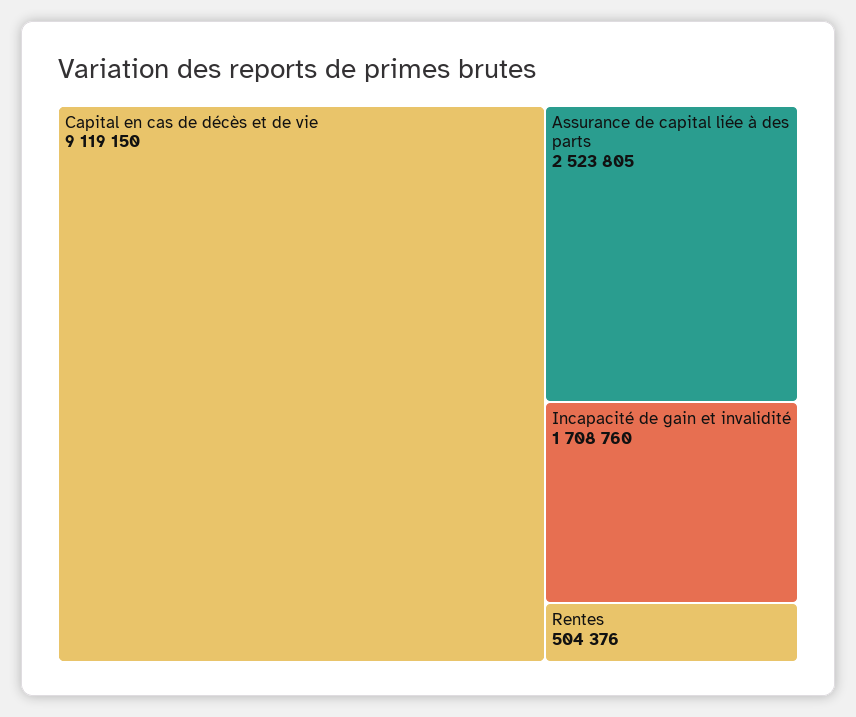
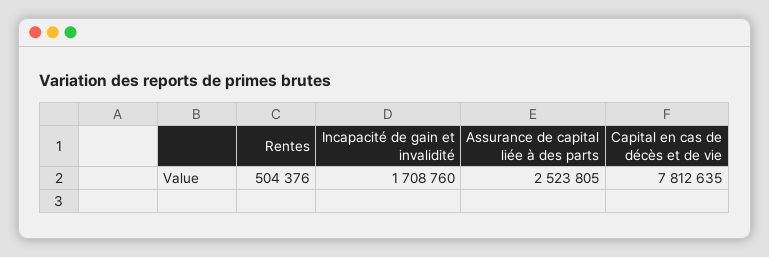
Capital en cas de décès et de vie: 9119150 -> 7812635

